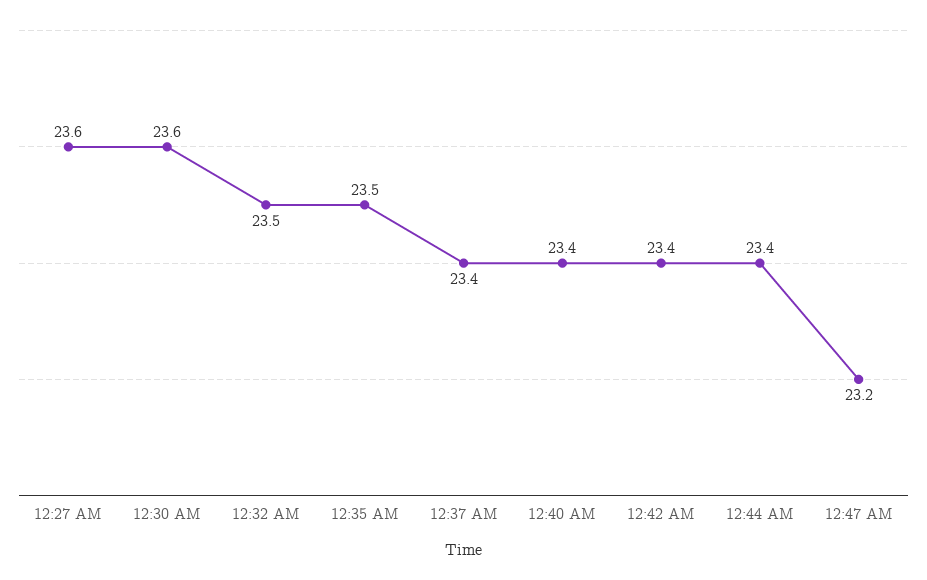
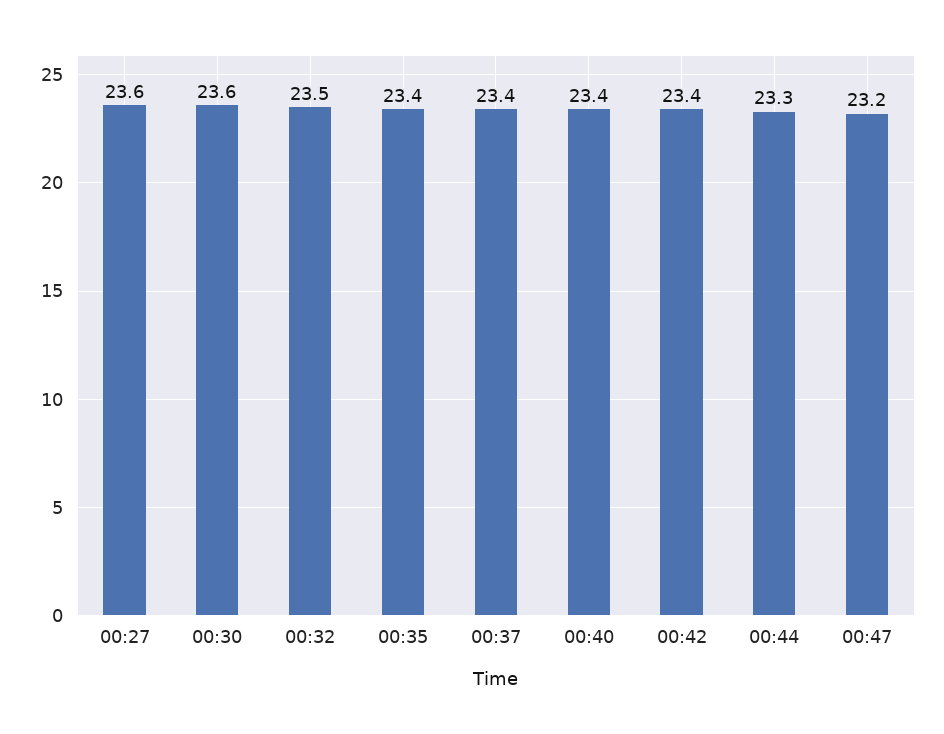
12:35 AM: 23.5 -> 23.4
12:44 AM: 23.4 -> 23.3

